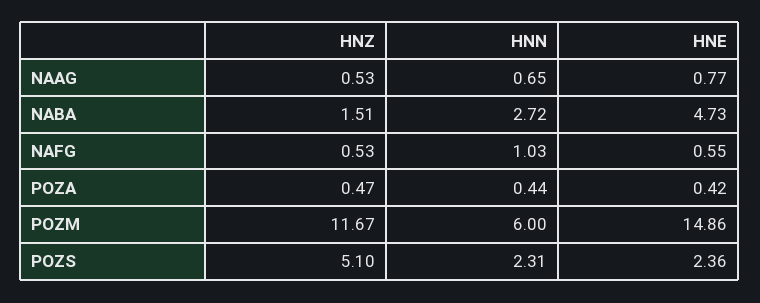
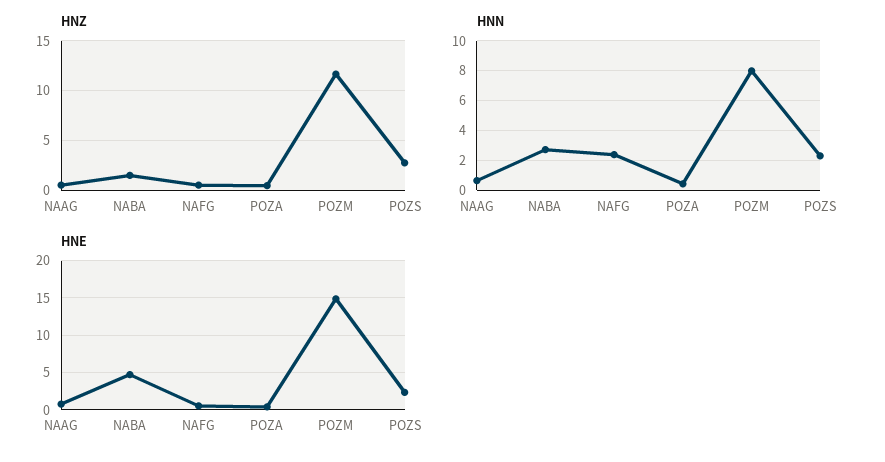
HNN, NAFG: 1.03 -> 2.5
HNN, POZM: 6 -> 8
HNZ, POZS: 5.1 -> 3

